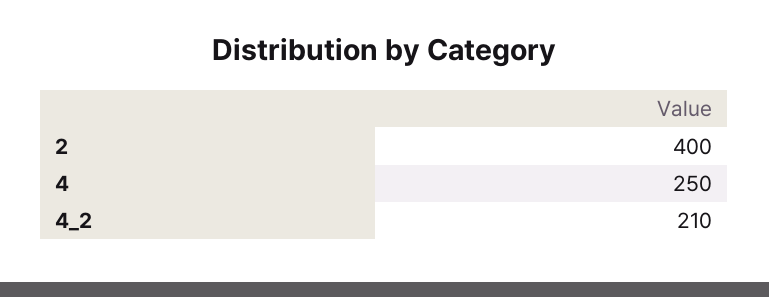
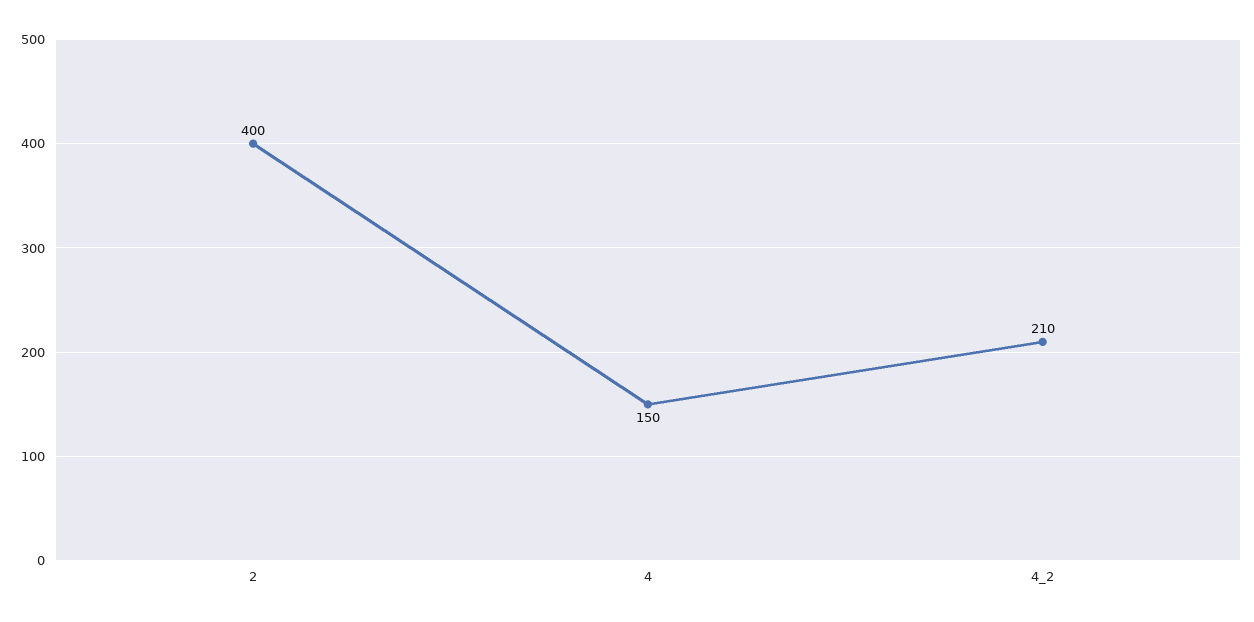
4: 250 -> 150

